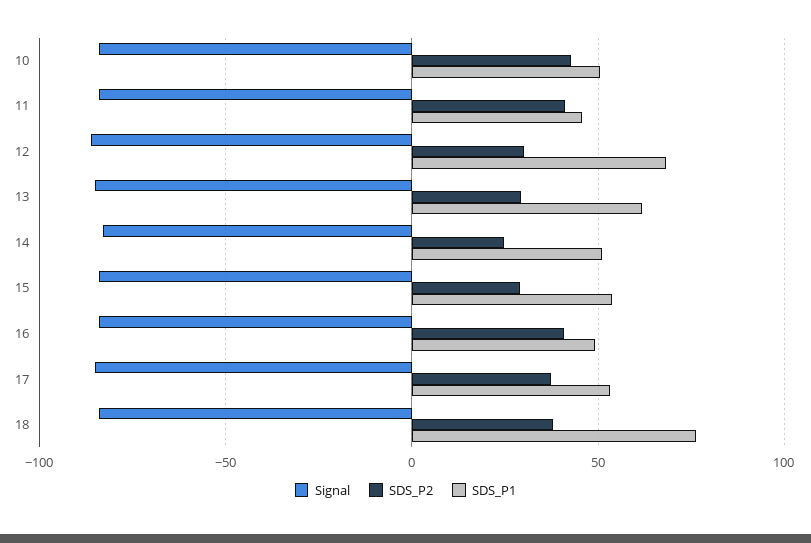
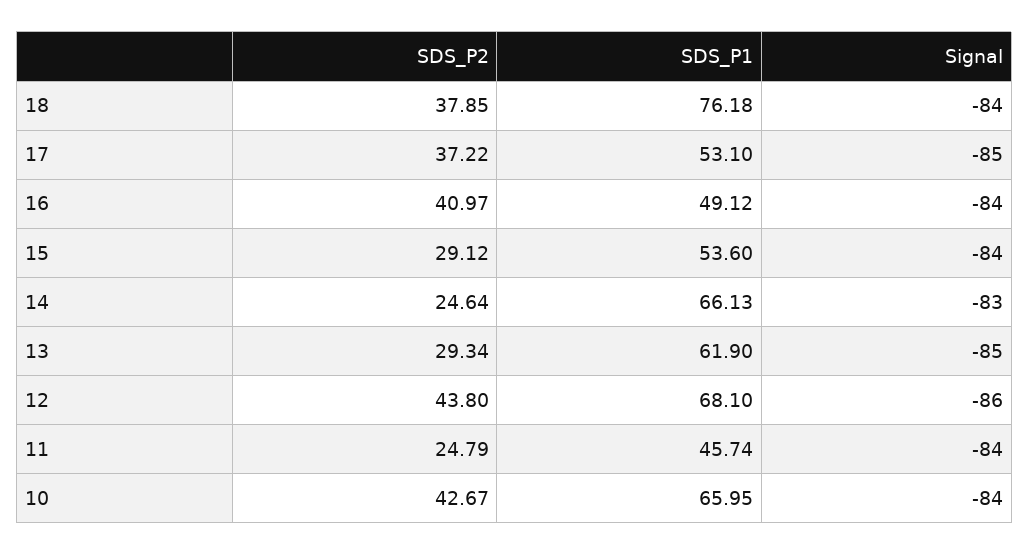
SDS_P1, 10: 50 -> 65.95
SDS_P2, 11: 40 -> 24.79
SDS_P2, 12: 30 -> 43.8
SDS_P1, 14: 50 -> 66.13

